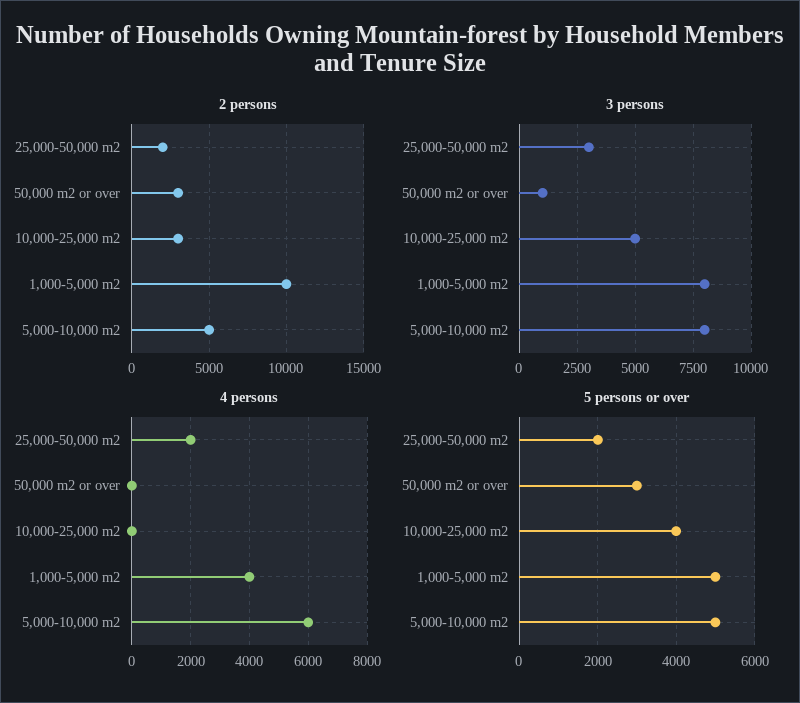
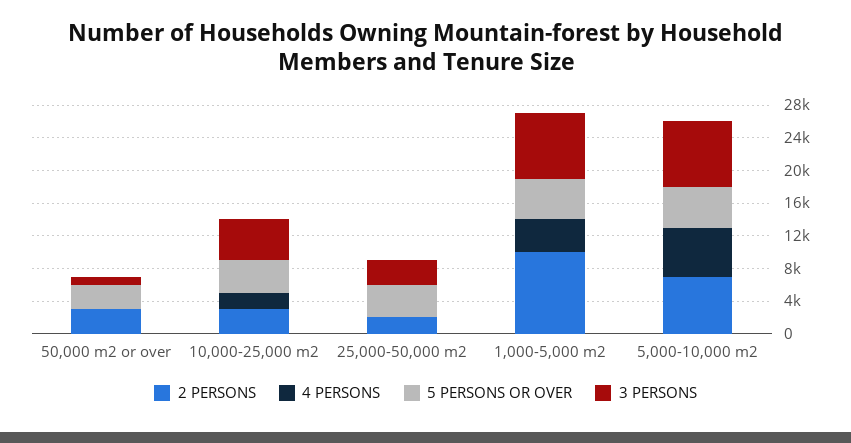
2 persons, 5,000-10,000 m2: 5000 -> 7000
4 persons, 25,000-50,000 m2: 2000 -> 0
4 persons, 10,000-25,000 m2: 0 -> 2000
5 persons or over, 25,000-50,000 m2: 2000 -> 4000

